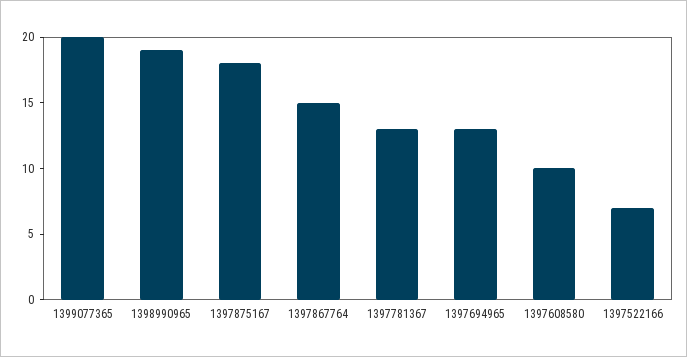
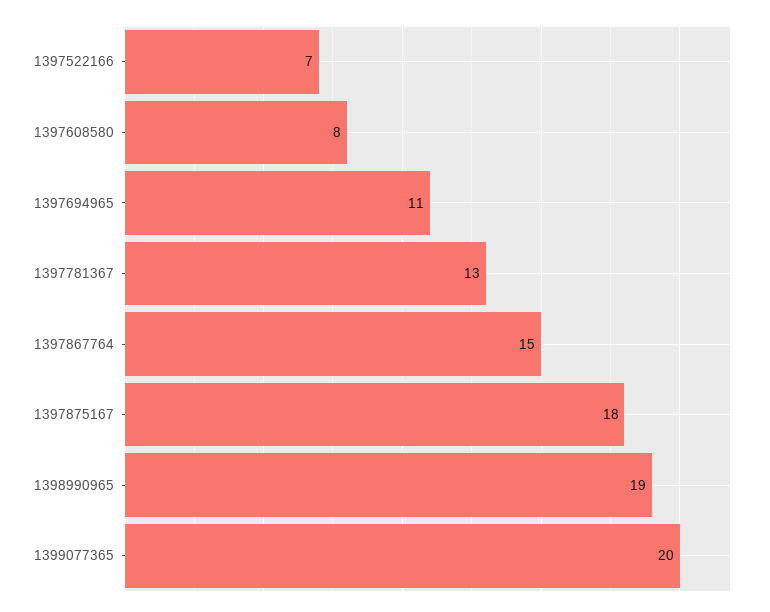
1397694965: 13 -> 11
1397608580: 10 -> 8

